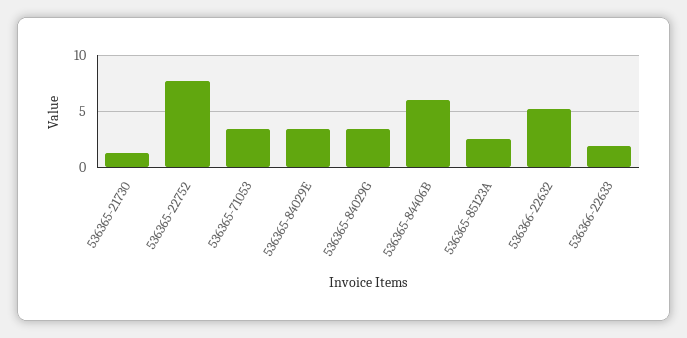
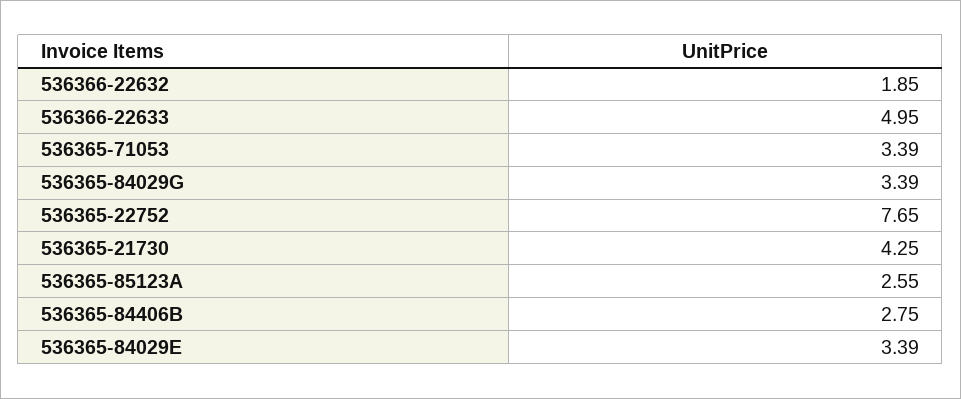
536365-21730: 1 -> 4.25
536365-84406B: 6 -> 2.75
536366-22632: 5 -> 1.85
536366-22633: 2 -> 4.95

